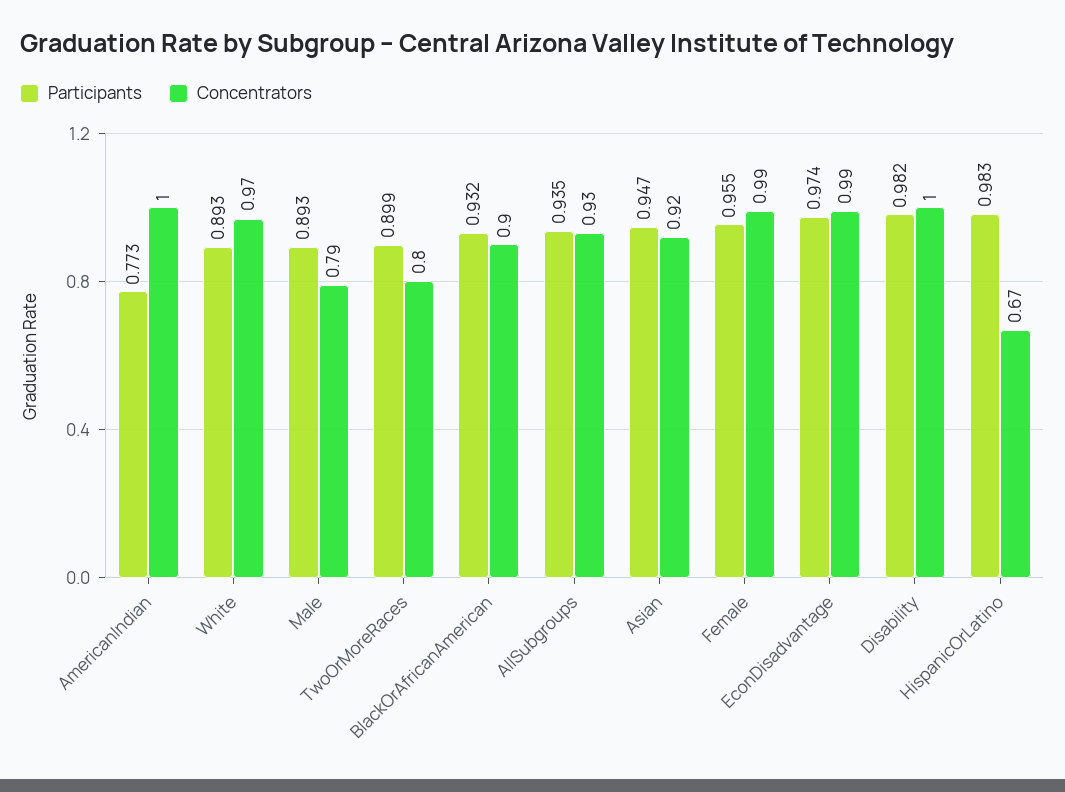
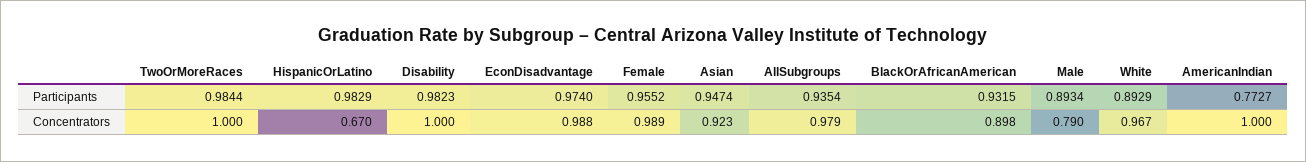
Participants, TwoOrMoreRaces: 0.899 -> 0.9844
Concentrators, TwoOrMoreRaces: 0.8 -> 1
Concentrators, AllSubgroups: 0.93 -> 0.979

